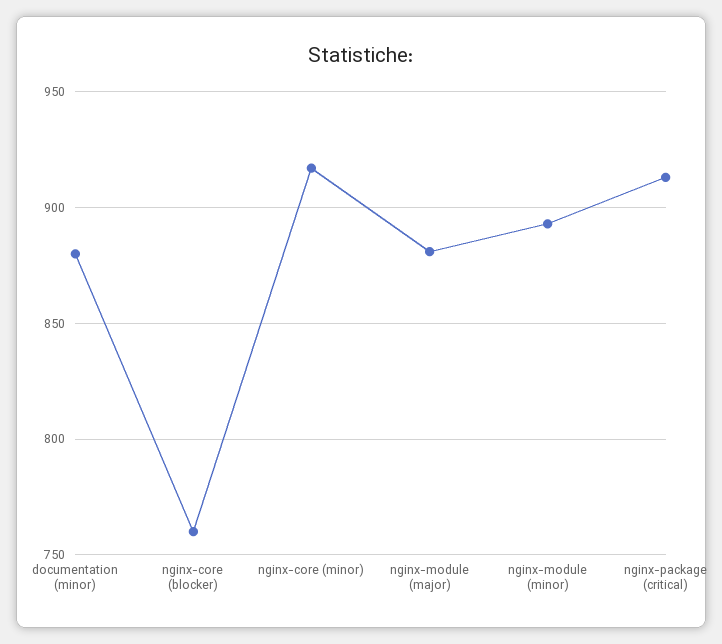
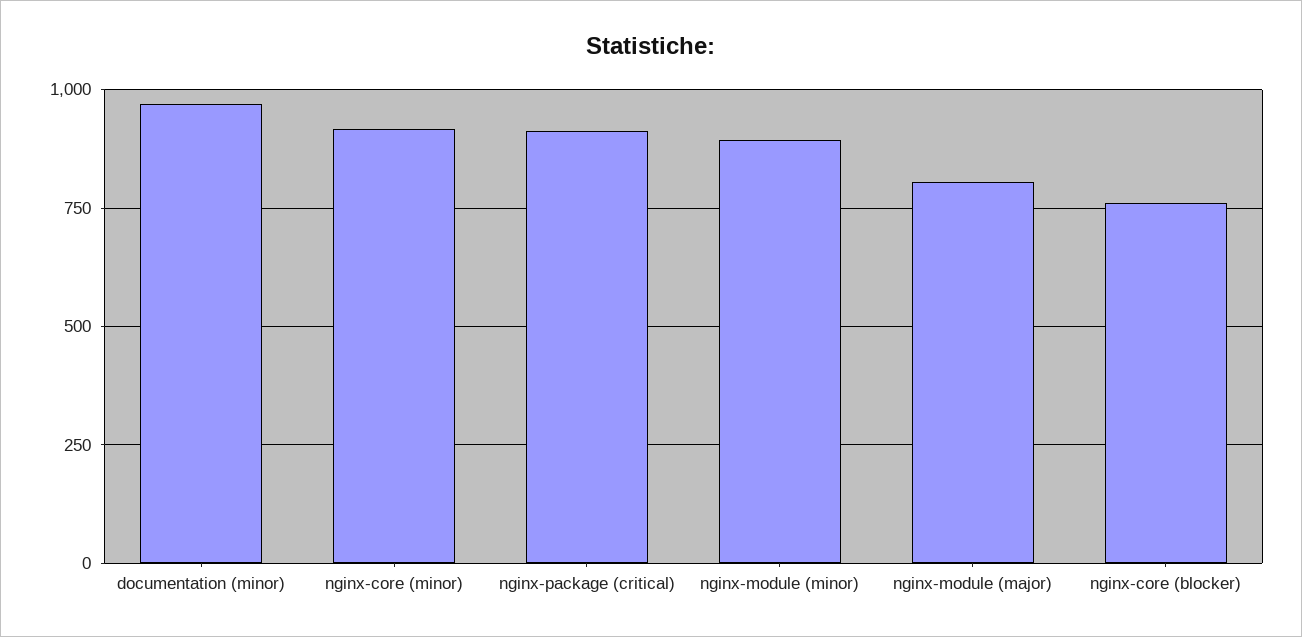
documentation (minor): 880 -> 975
nginx-module (major): 880 -> 800

